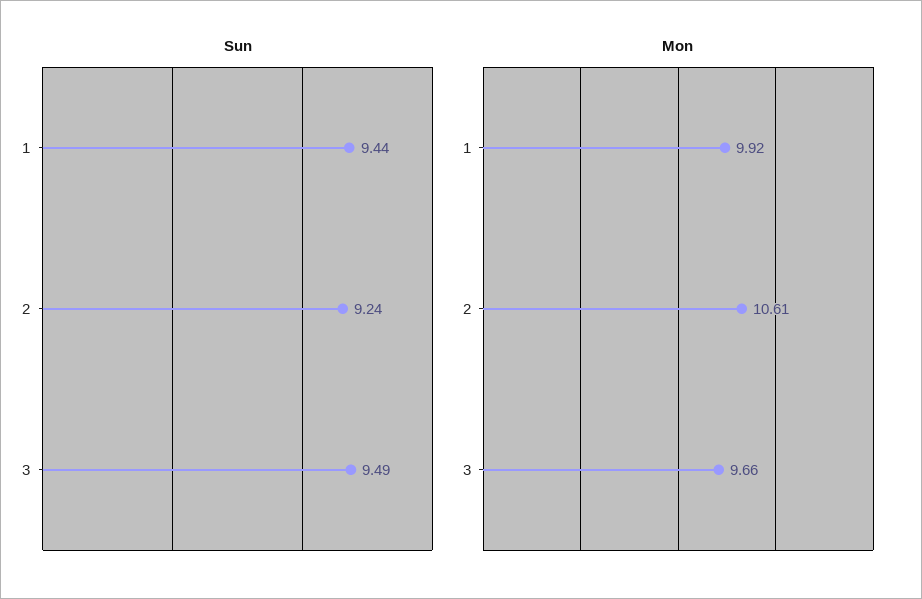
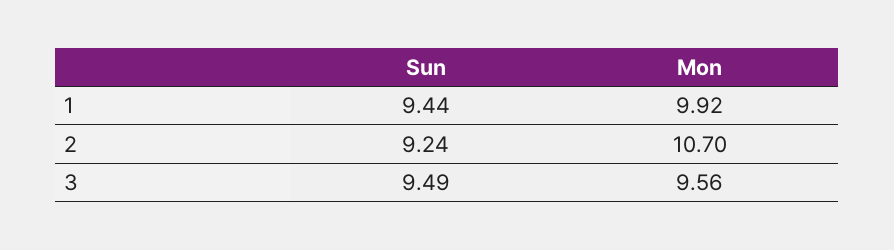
Mon, 2: 10.61 -> 10.7
Mon, 3: 9.66 -> 9.56

